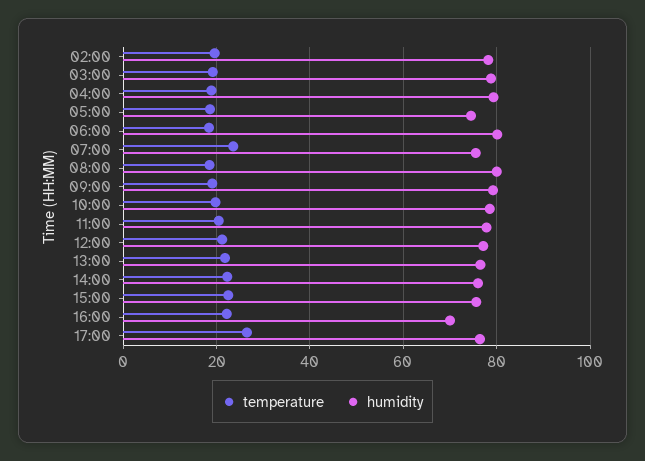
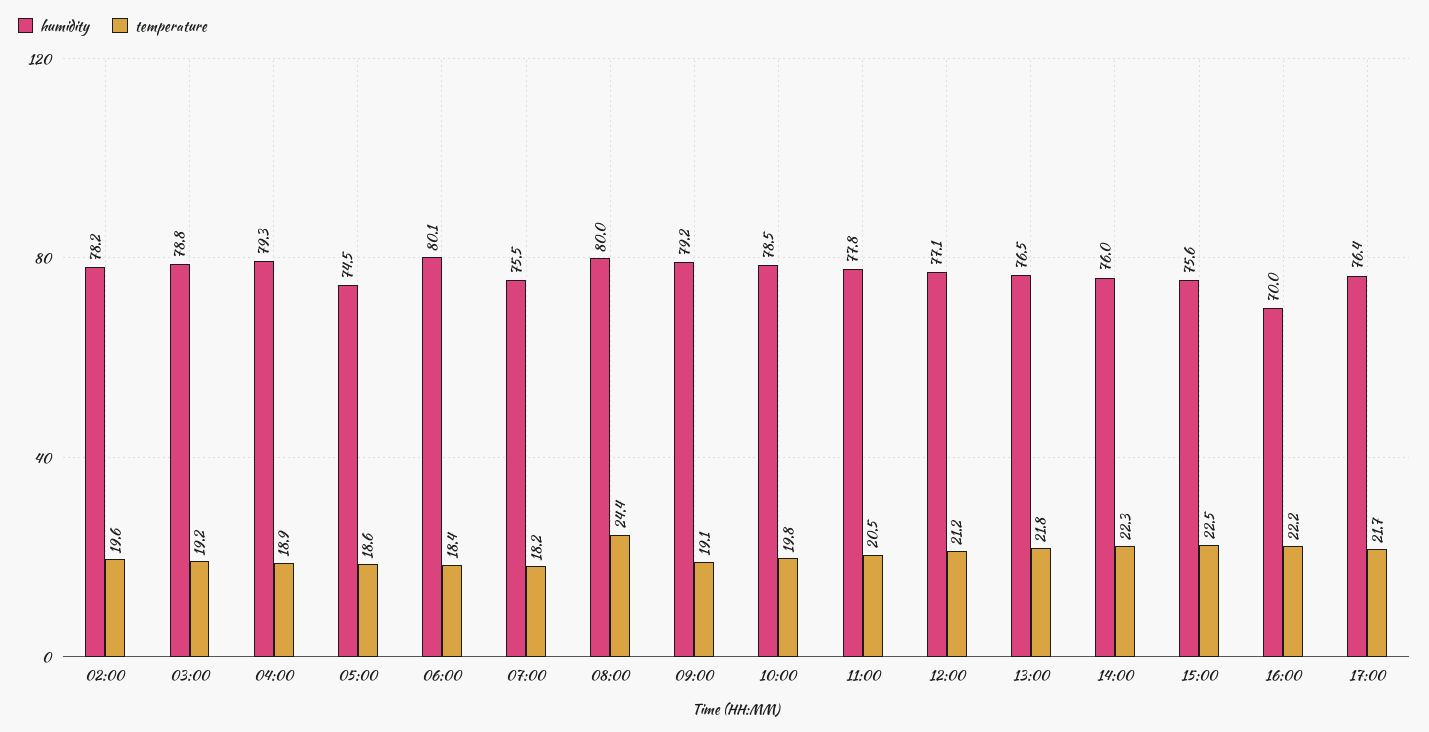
temperature, 07:00: 24 -> 18.2
temperature, 08:00: 18 -> 24.4
temperature, 17:00: 26 -> 21.7

